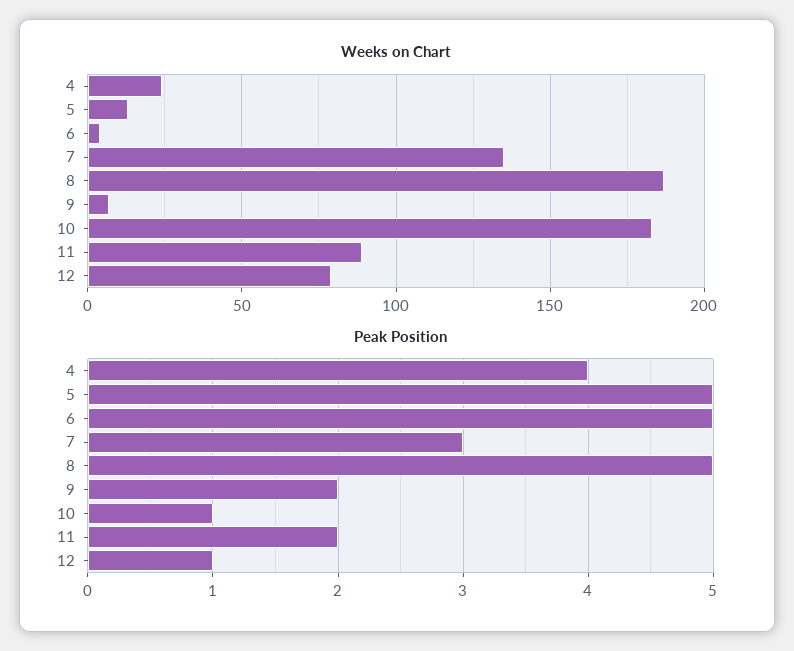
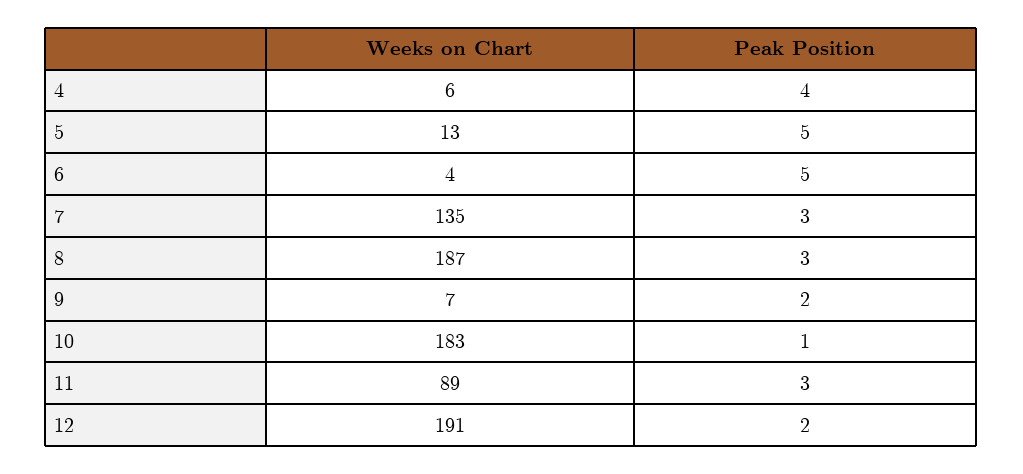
Weeks on Chart, 4: 25 -> 6
Weeks on Chart, 12: 80 -> 191
Peak Position, 8: 5 -> 3
Peak Position, 11: 2 -> 3
Peak Position, 12: 1 -> 2

